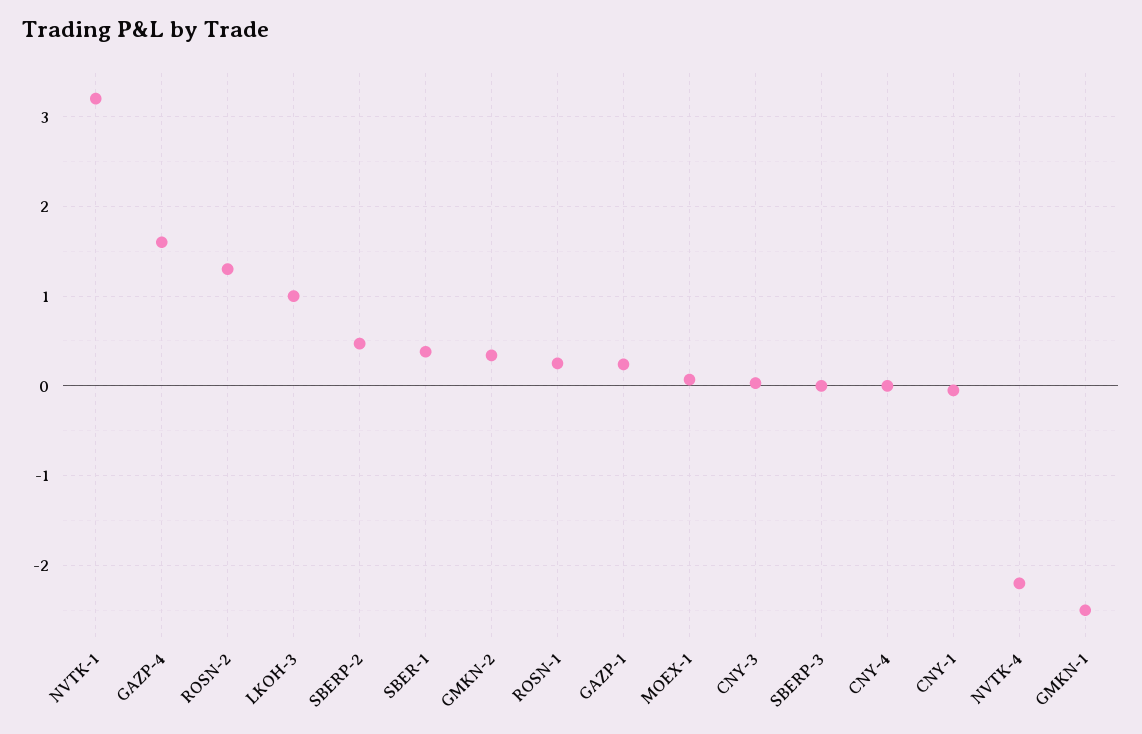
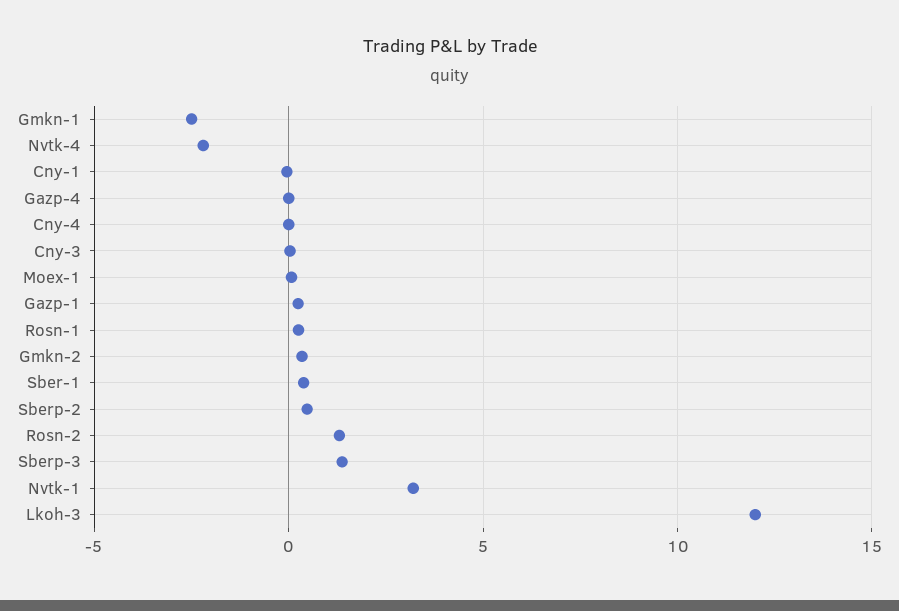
GAZP-4: 1.6 -> 0
LKOH-3: 1 -> 12
SBERP-3: 0 -> 1.5

